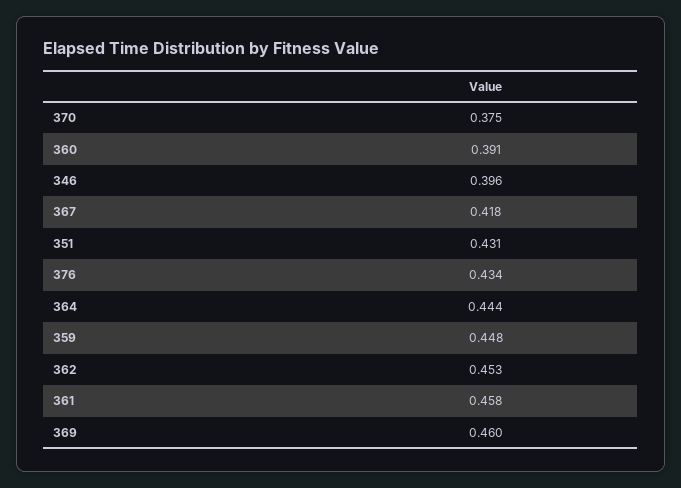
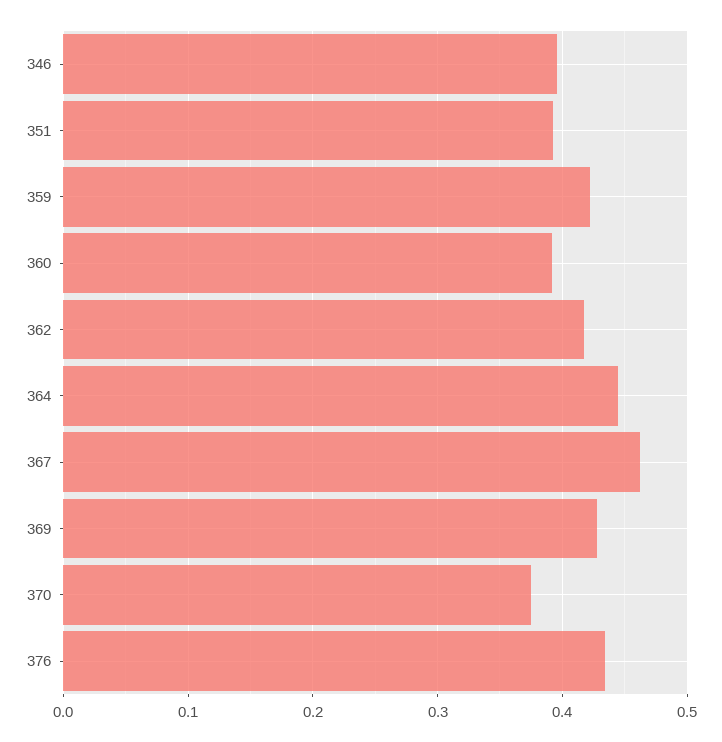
367: 0.418 -> 0.46
351: 0.431 -> 0.39
359: 0.448 -> 0.42
362: 0.453 -> 0.42
361: 0.458 -> none
369: 0.46 -> 0.43

